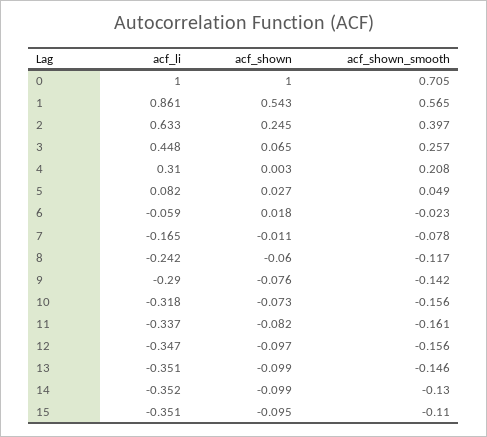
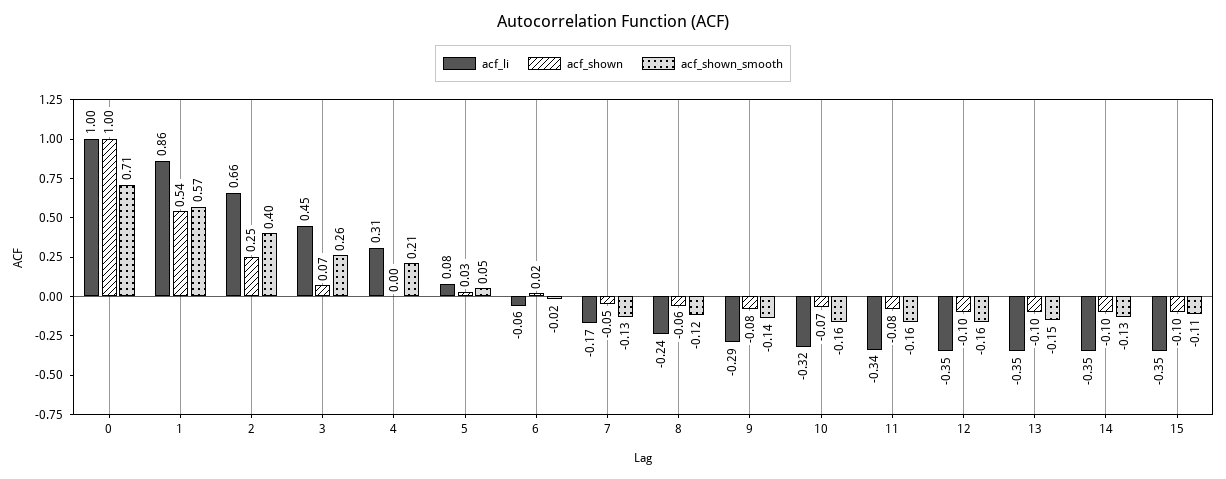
acf_li, 2: 0.633 -> 0.66
acf_shown, 7: -0.011 -> -0.05
acf_shown_smooth, 7: -0.078 -> -0.13

